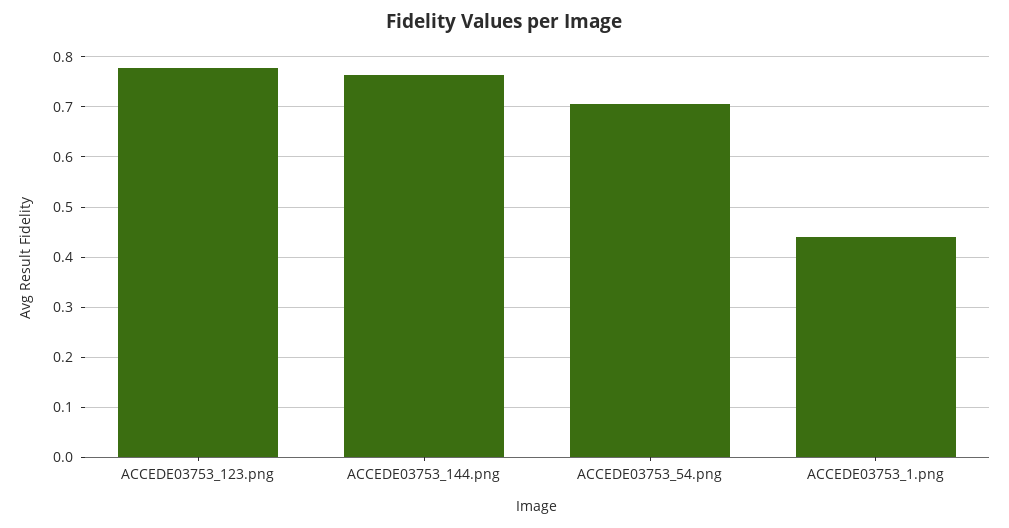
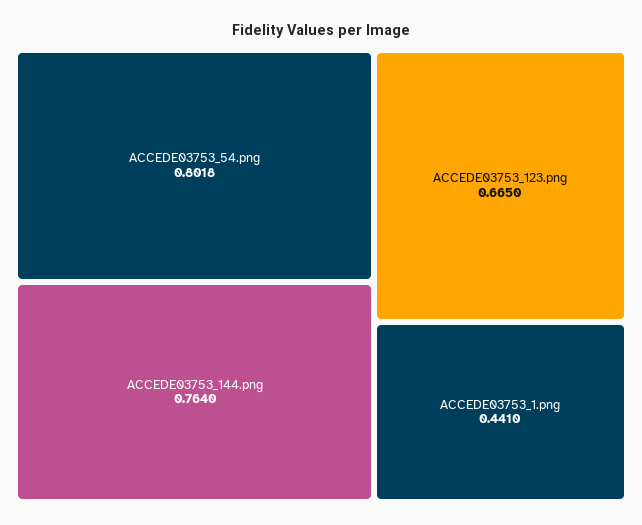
ACCEDE03753_123.png: 0.78 -> 0.665
ACCEDE03753_54.png: 0.7 -> 0.8018

